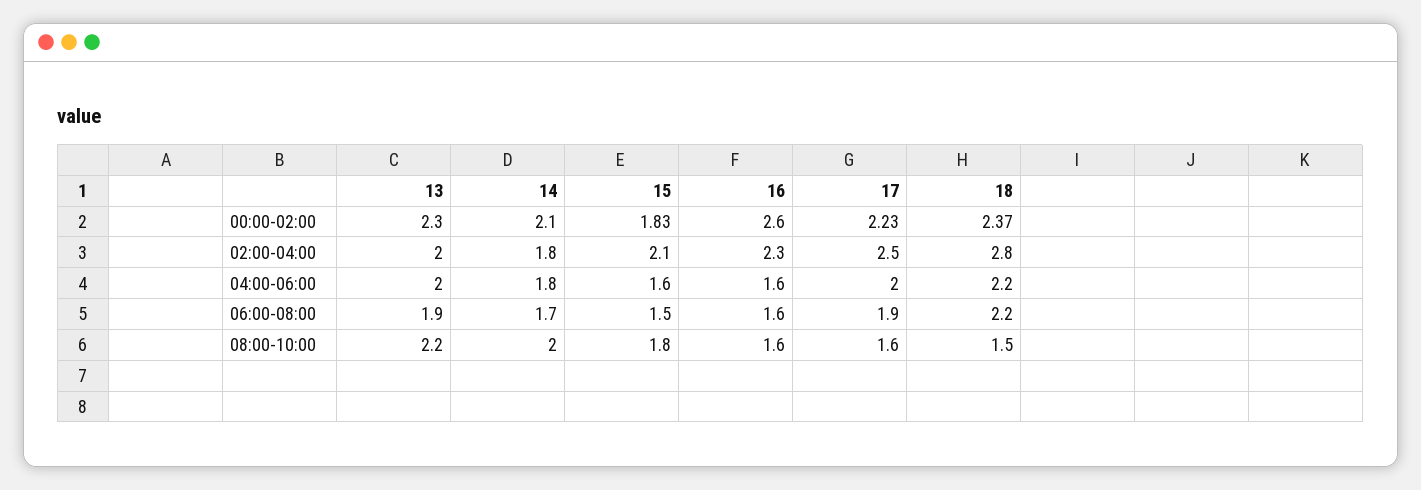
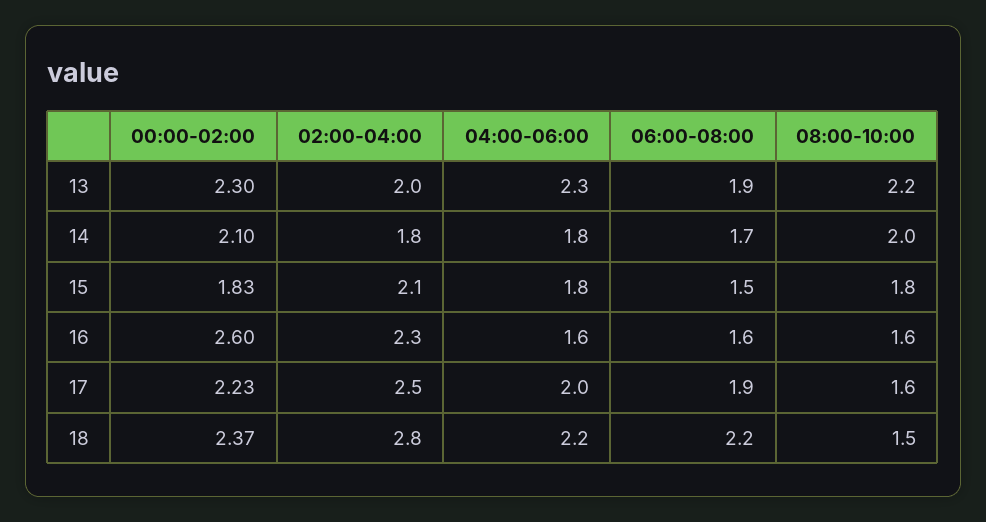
13, 04:00-06:00: 2 -> 2.3
15, 04:00-06:00: 1.6 -> 1.8

